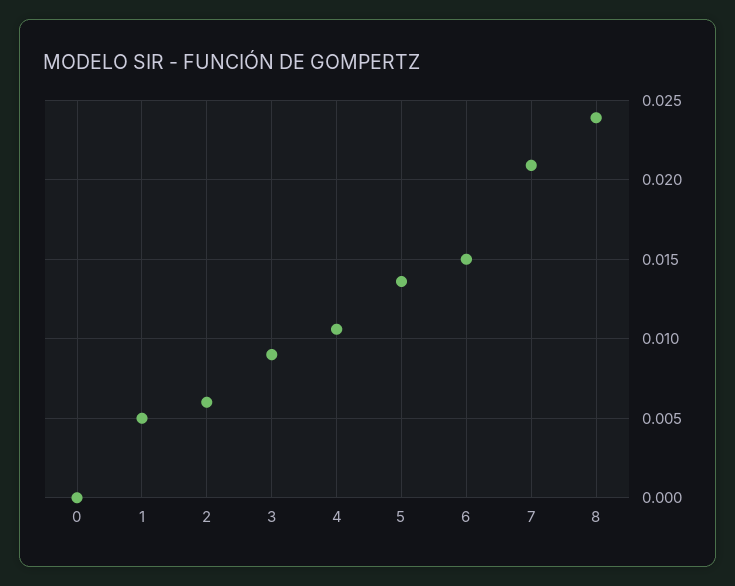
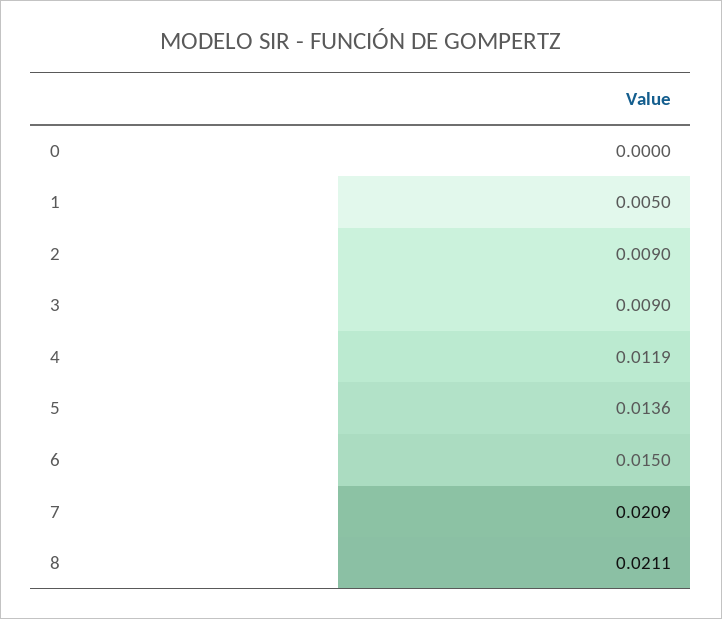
2: 0.006 -> 0.009
4: 0.0105 -> 0.0119
8: 0.024 -> 0.0211

